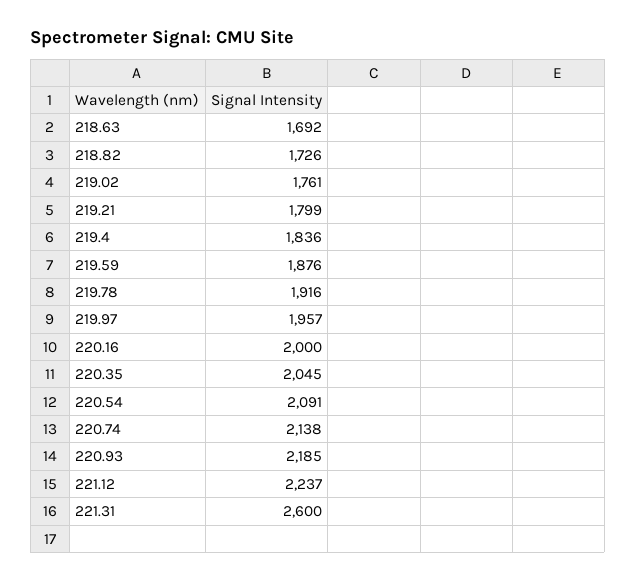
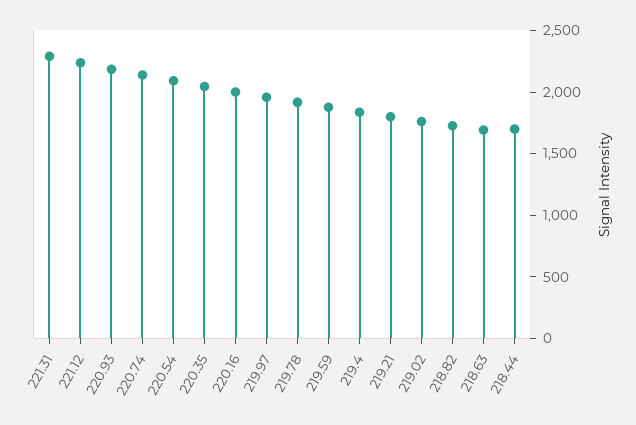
221.31: 2600 -> 2300
218.44: none -> 1700

